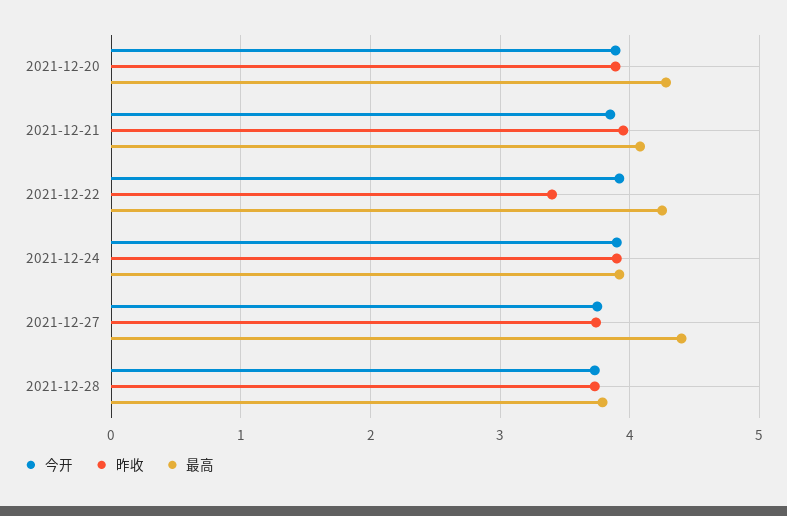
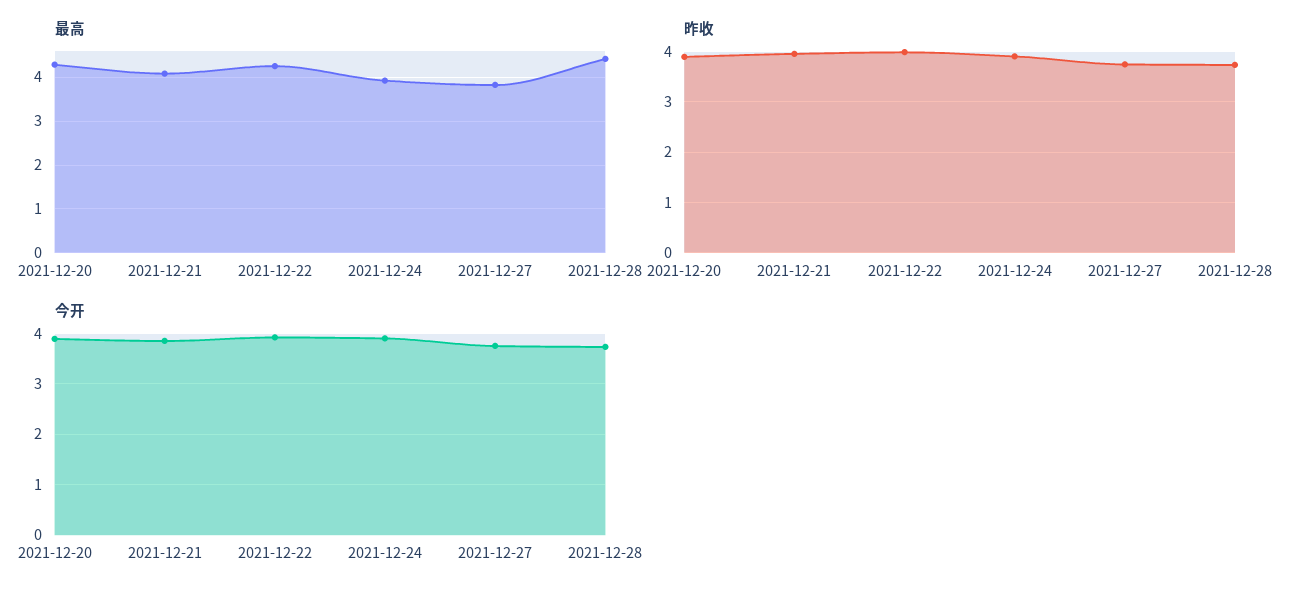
昨收, 2021-12-22: 3.4 -> 4
最高, 2021-12-27: 4.4 -> 3.8
最高, 2021-12-28: 3.8 -> 4.4

